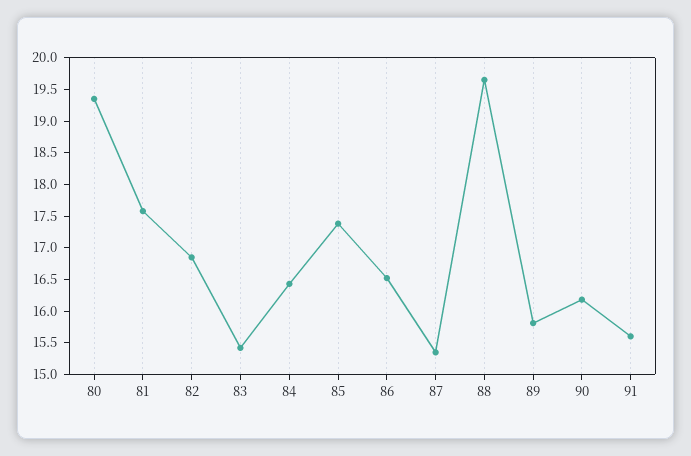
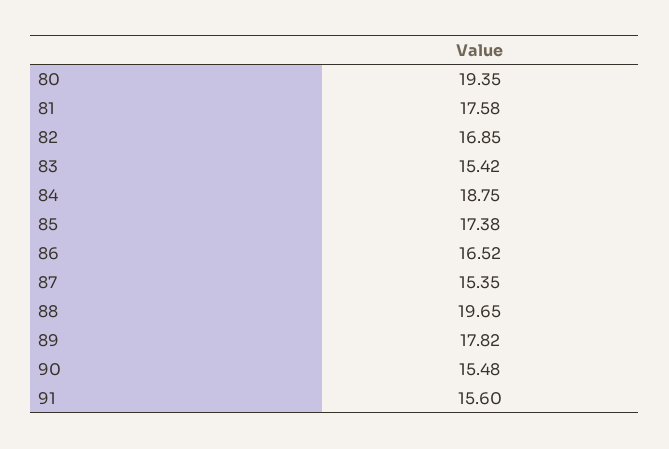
84: 16.5 -> 18.75
89: 15.75 -> 17.82
90: 16.25 -> 15.48

